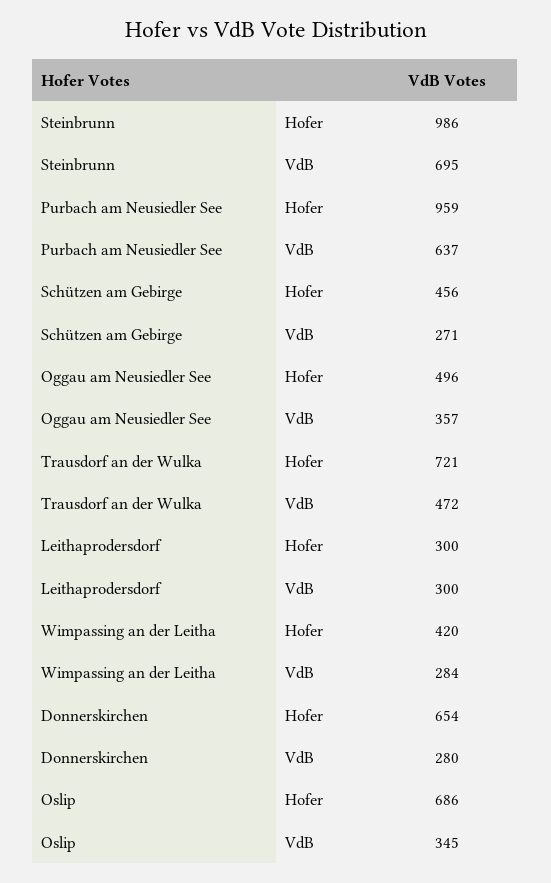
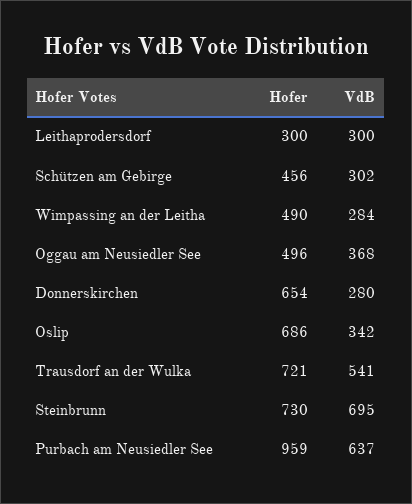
Steinbrunn, Hofer: 986 -> 730
Schützen am Gebirge, VdB: 271 -> 302
Oggau am Neusiedler See, VdB: 357 -> 368
Trausdorf an der Wulka, VdB: 472 -> 541
Wimpassing an der Leitha, Hofer: 420 -> 490
Oslip, VdB: 345 -> 342

